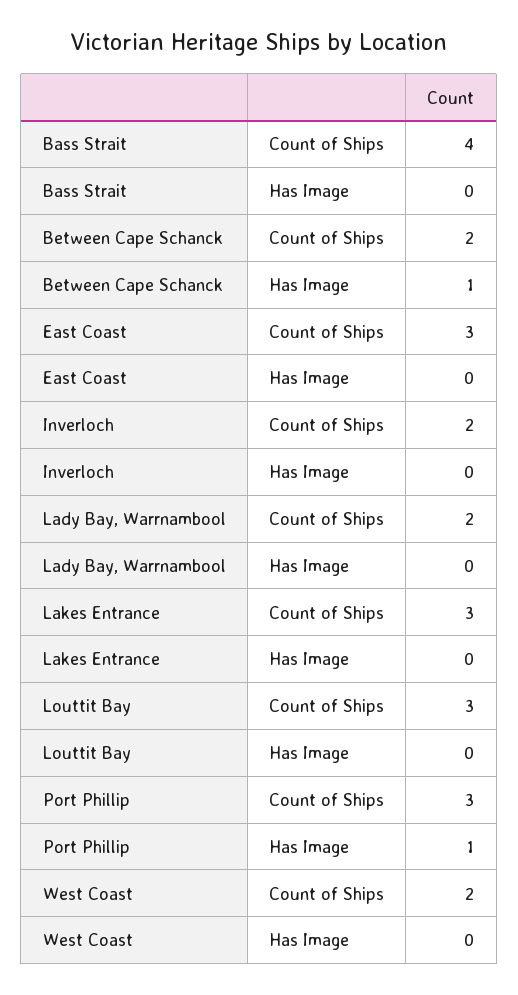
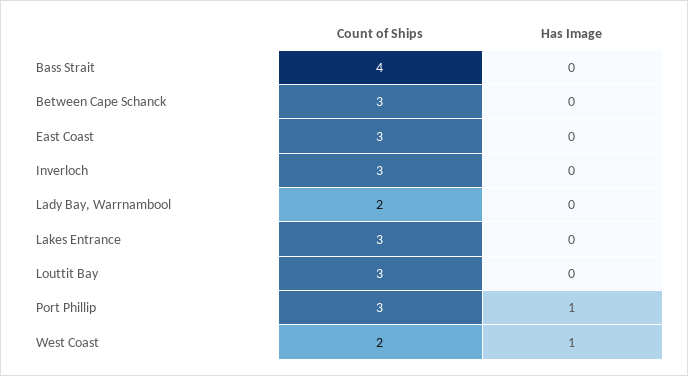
Between Cape Schanck, Count of Ships: 2 -> 3
Between Cape Schanck, Has Image: 1 -> 0
Inverloch, Count of Ships: 2 -> 3
West Coast, Has Image: 0 -> 1

